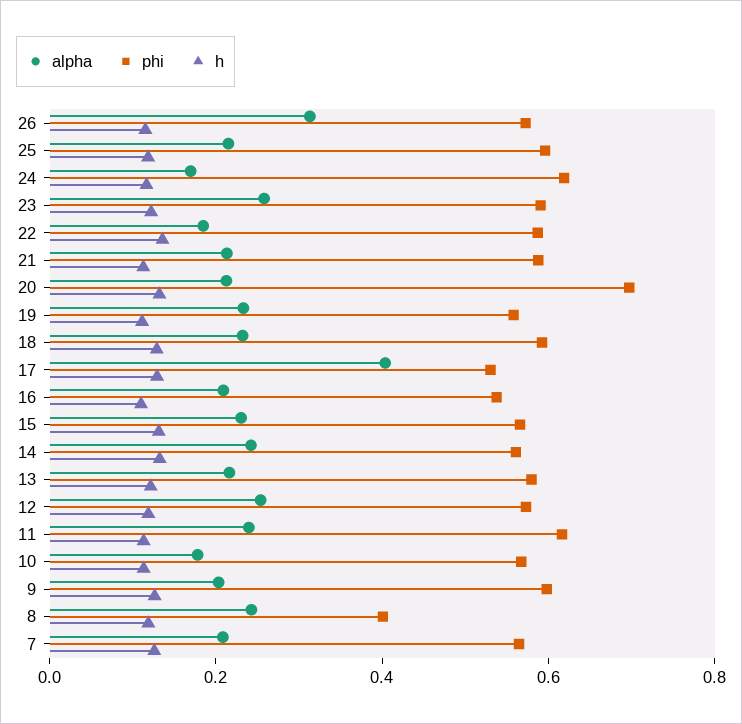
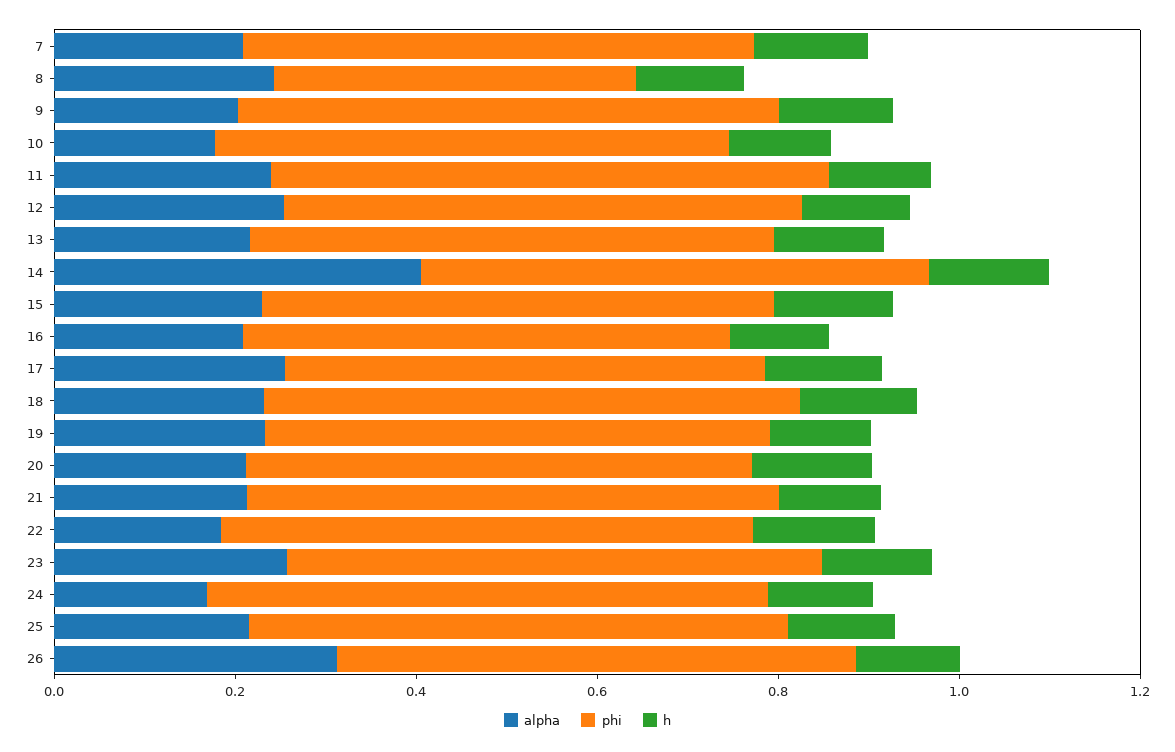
phi, 20: 0.7 -> 0.55
alpha, 17: 0.4 -> 0.25
alpha, 14: 0.25 -> 0.4

